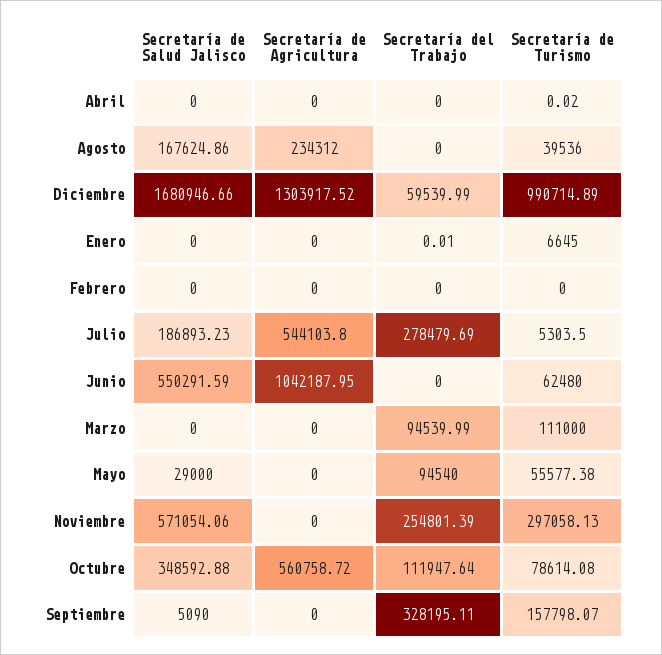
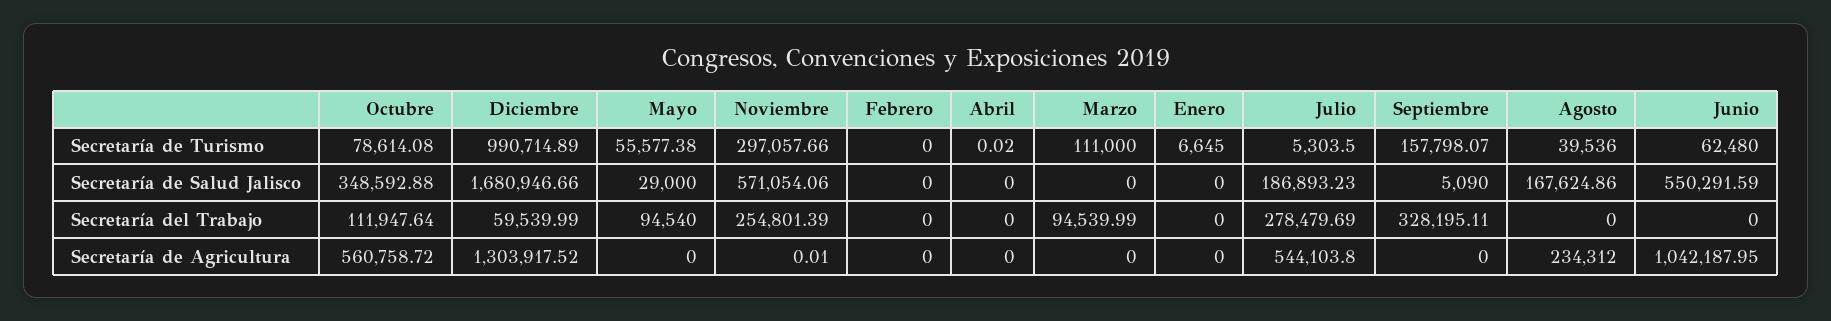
Secretaría del Trabajo, Enero: 0.01 -> 0
Secretaría de Agricultura, Noviembre: 0 -> 0.01
Secretaría de Turismo, Noviembre: 297058.13 -> 297057.66

